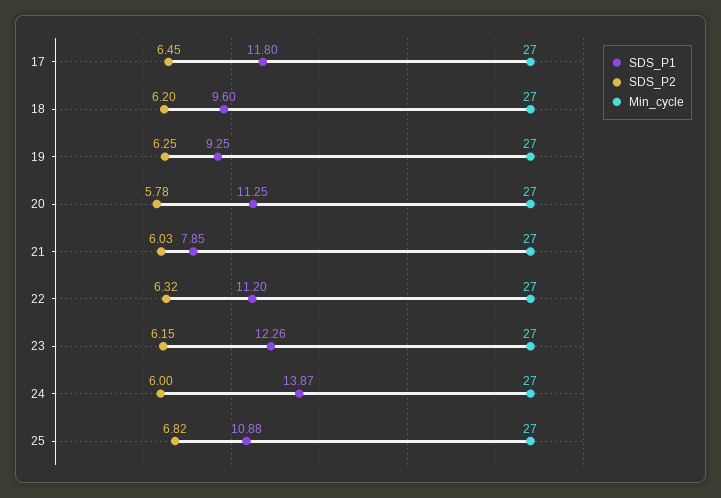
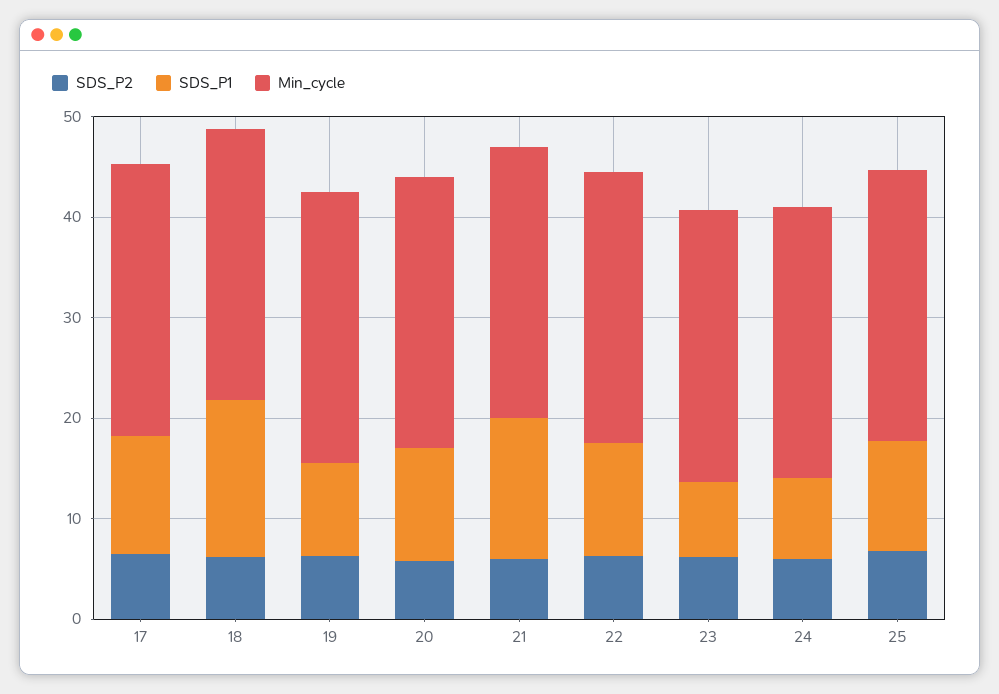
SDS_P1, 18: 9.6 -> 16
SDS_P1, 21: 7.85 -> 14
SDS_P1, 23: 12.26 -> 8
SDS_P1, 24: 13.87 -> 8

